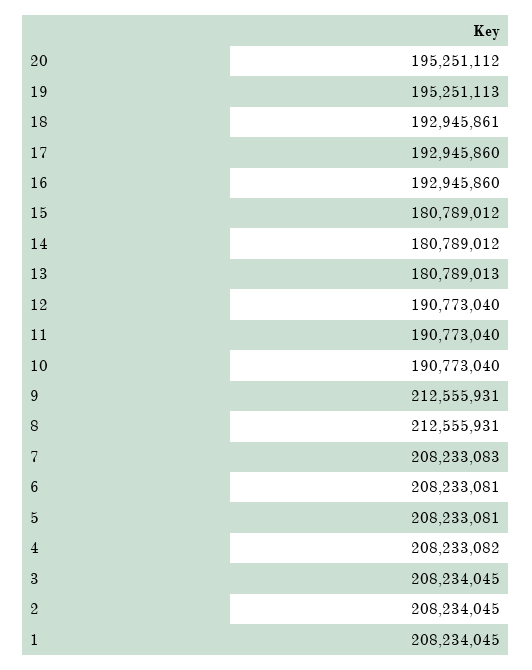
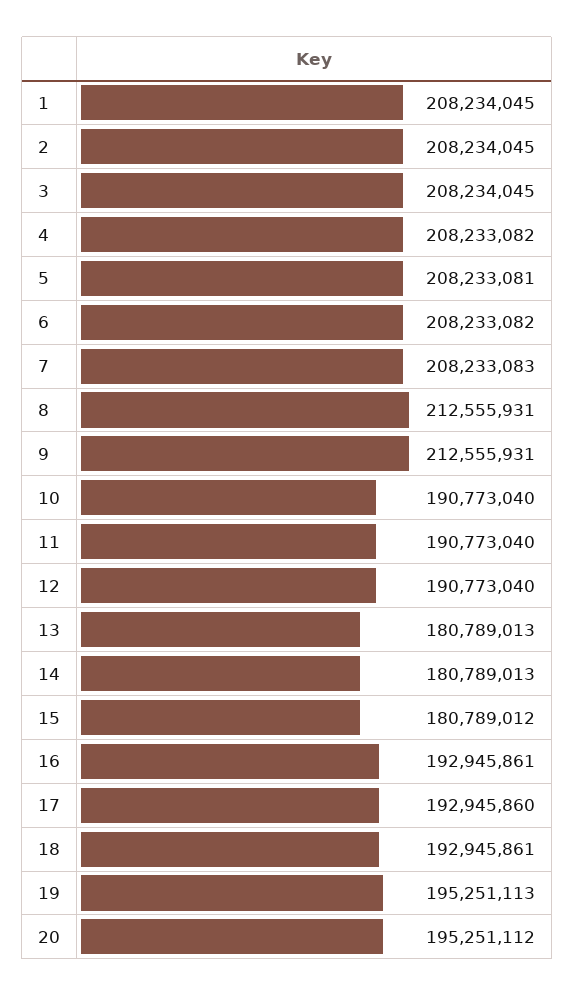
16: 192945860 -> 192945861
14: 180789012 -> 180789013
6: 208233081 -> 208233082

